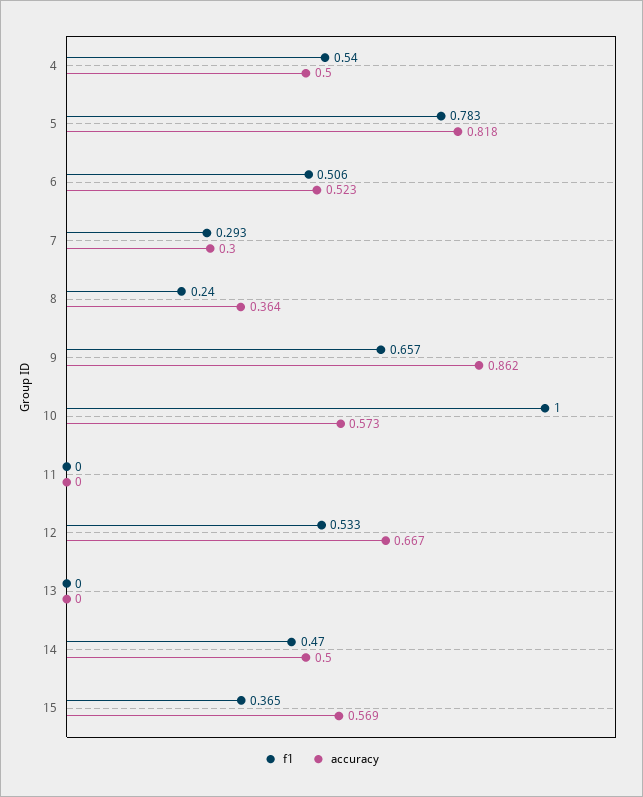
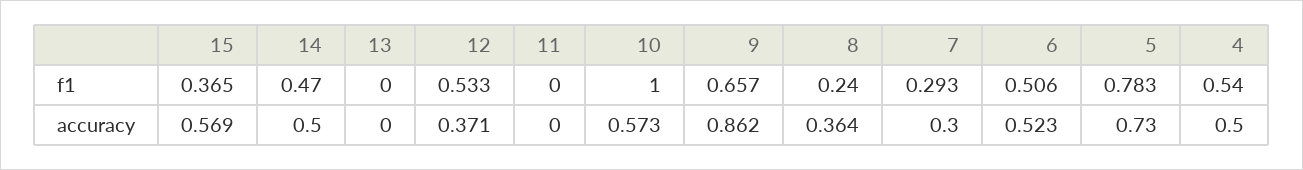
accuracy, 5: 0.818 -> 0.73
accuracy, 12: 0.667 -> 0.371

